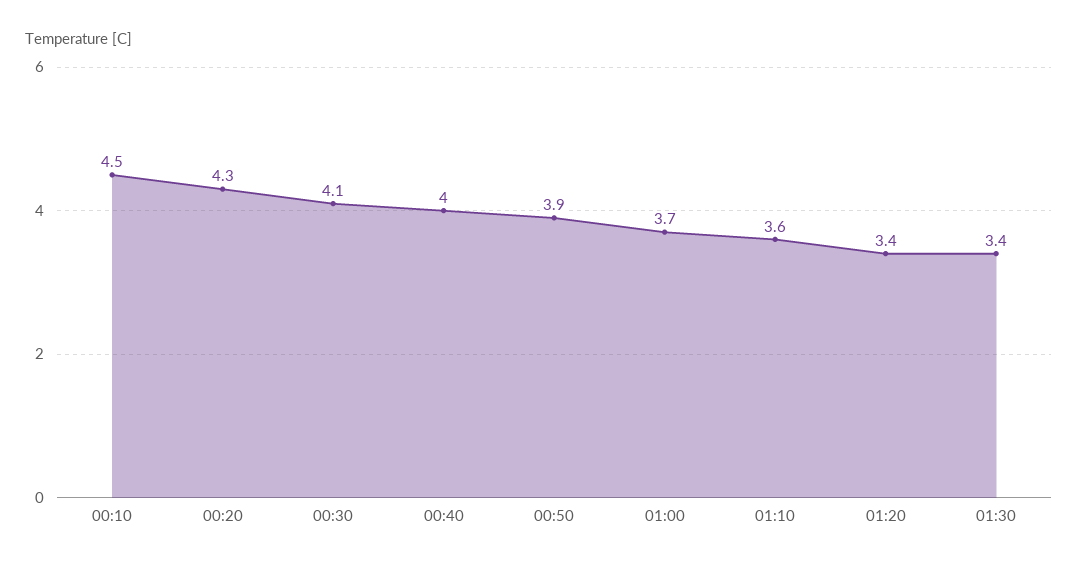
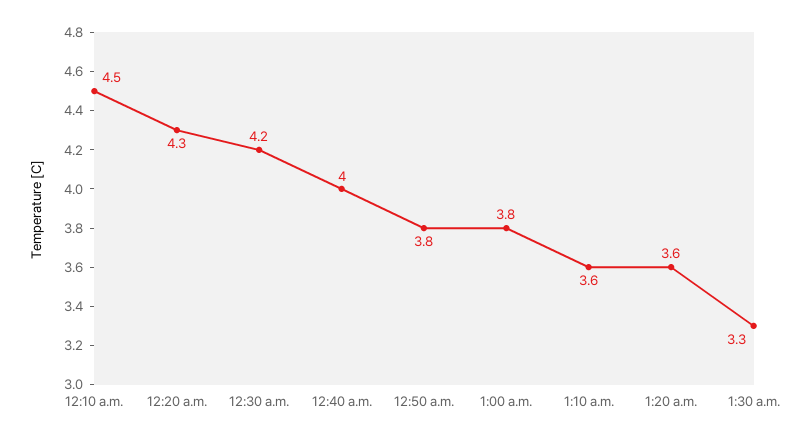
00:30: 4.1 -> 4.2
00:50: 3.9 -> 3.8
01:00: 3.7 -> 3.8
01:20: 3.4 -> 3.6
01:30: 3.4 -> 3.3

